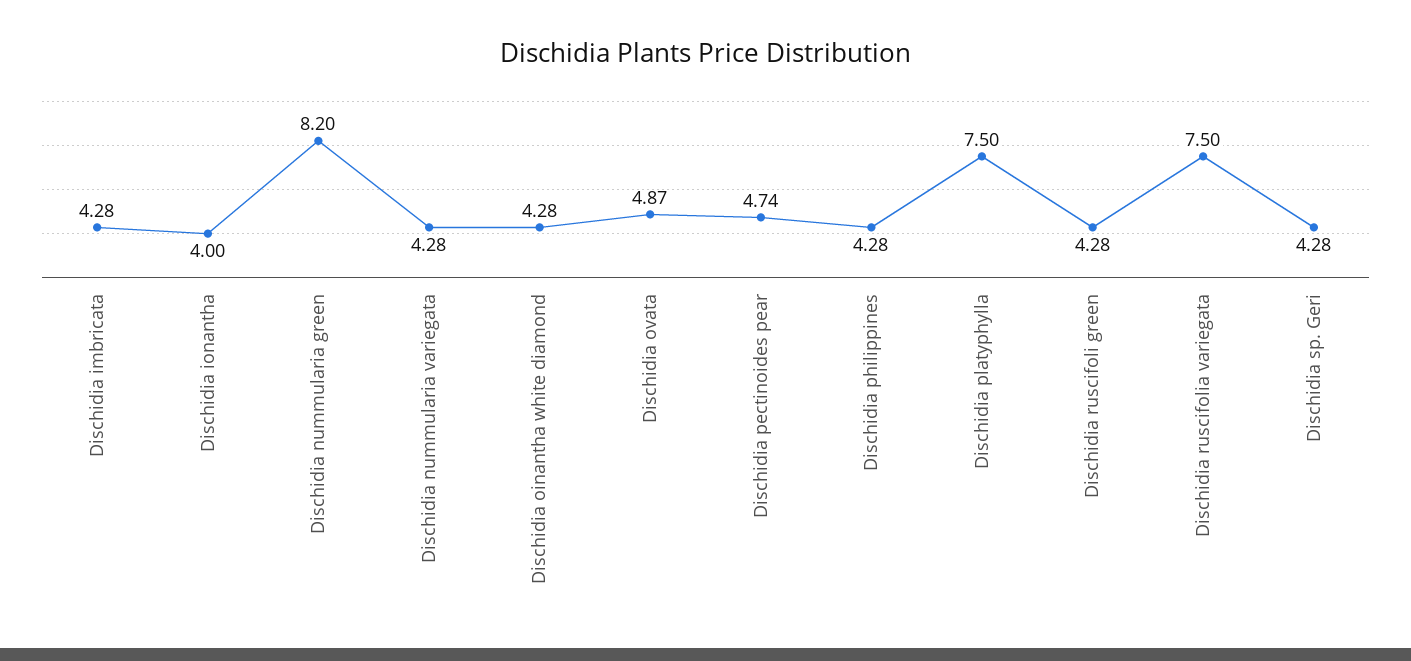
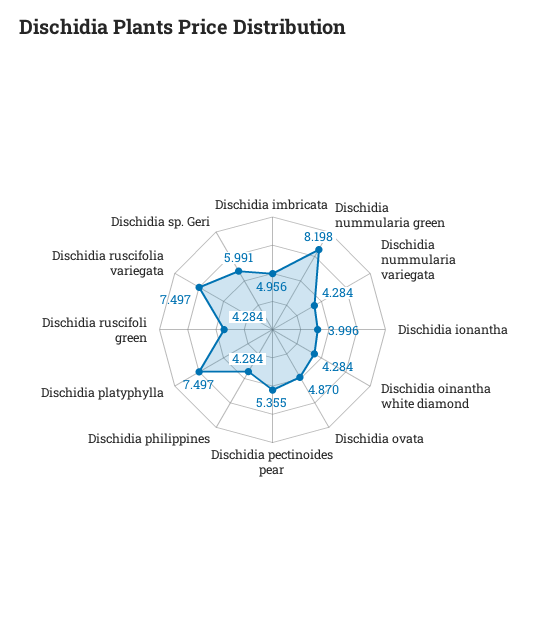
Dischidia imbricata: 4.28 -> 4.956
Dischidia pectinoides pear: 4.74 -> 5.355
Dischidia sp. Geri: 4.28 -> 5.991

